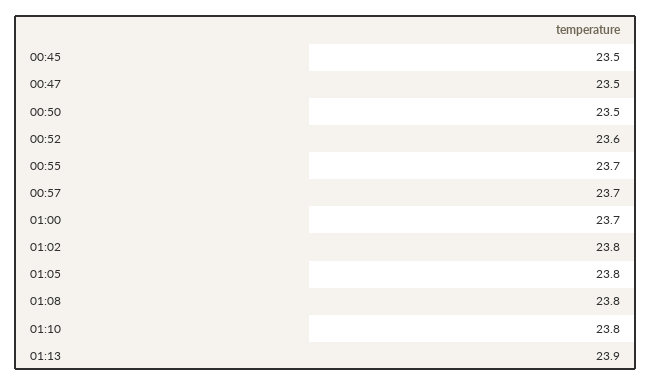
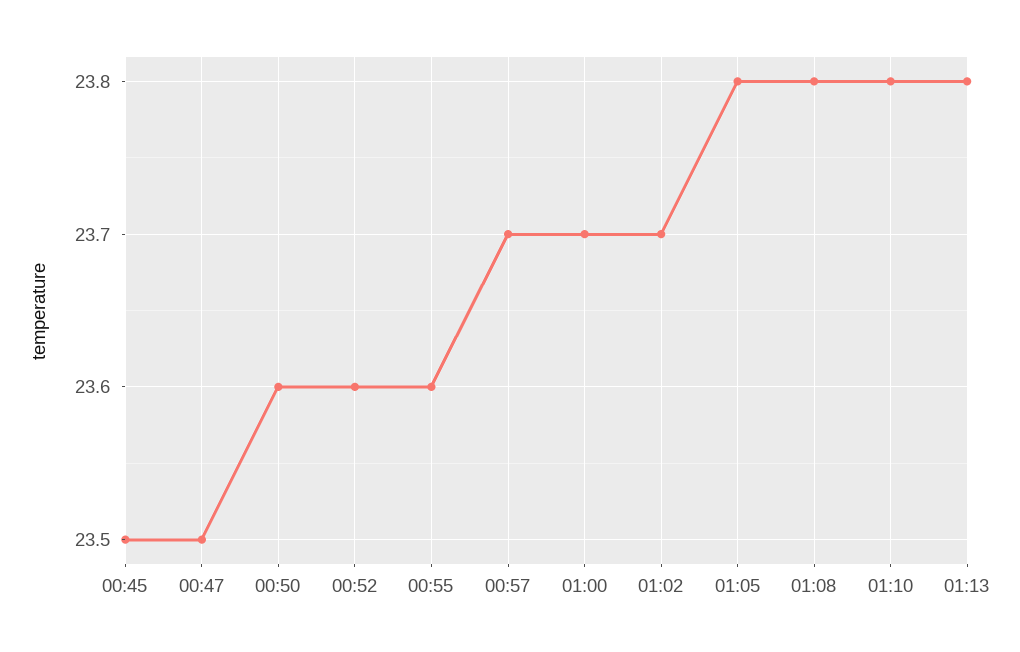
00:50: 23.5 -> 23.6
00:55: 23.7 -> 23.6
01:02: 23.8 -> 23.7
01:13: 23.9 -> 23.8

